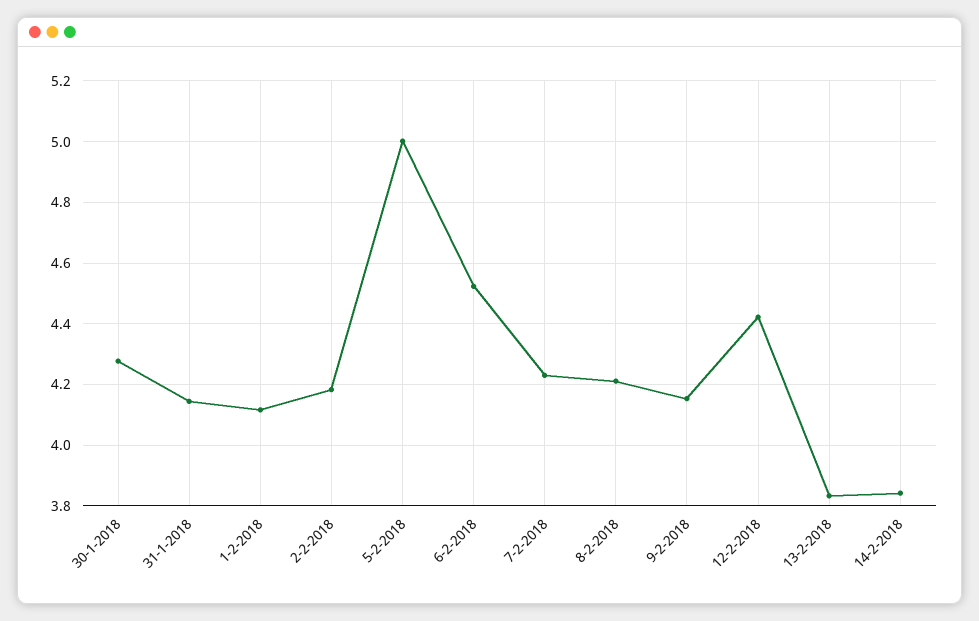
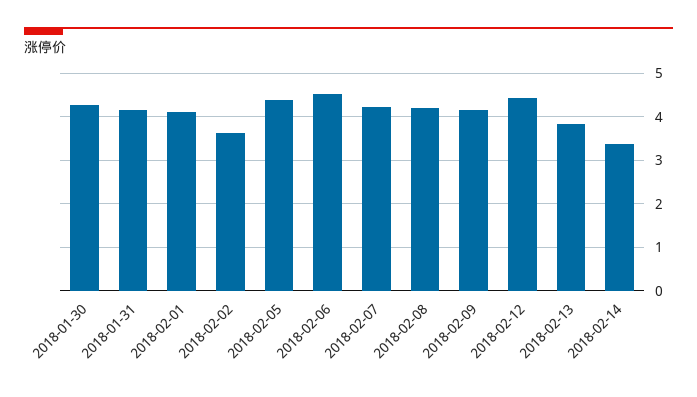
2-2-2018: 4.18 -> 3.6
5-2-2018: 5 -> 4.4
14-2-2018: 3.84 -> 3.4

